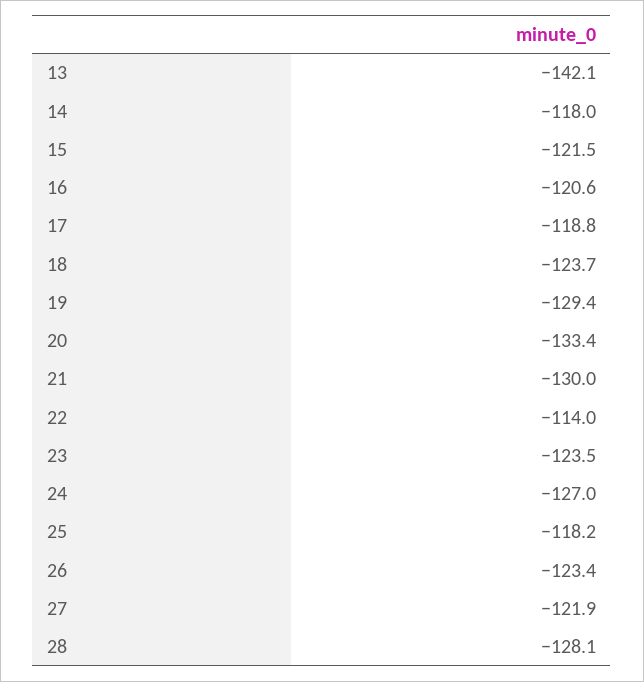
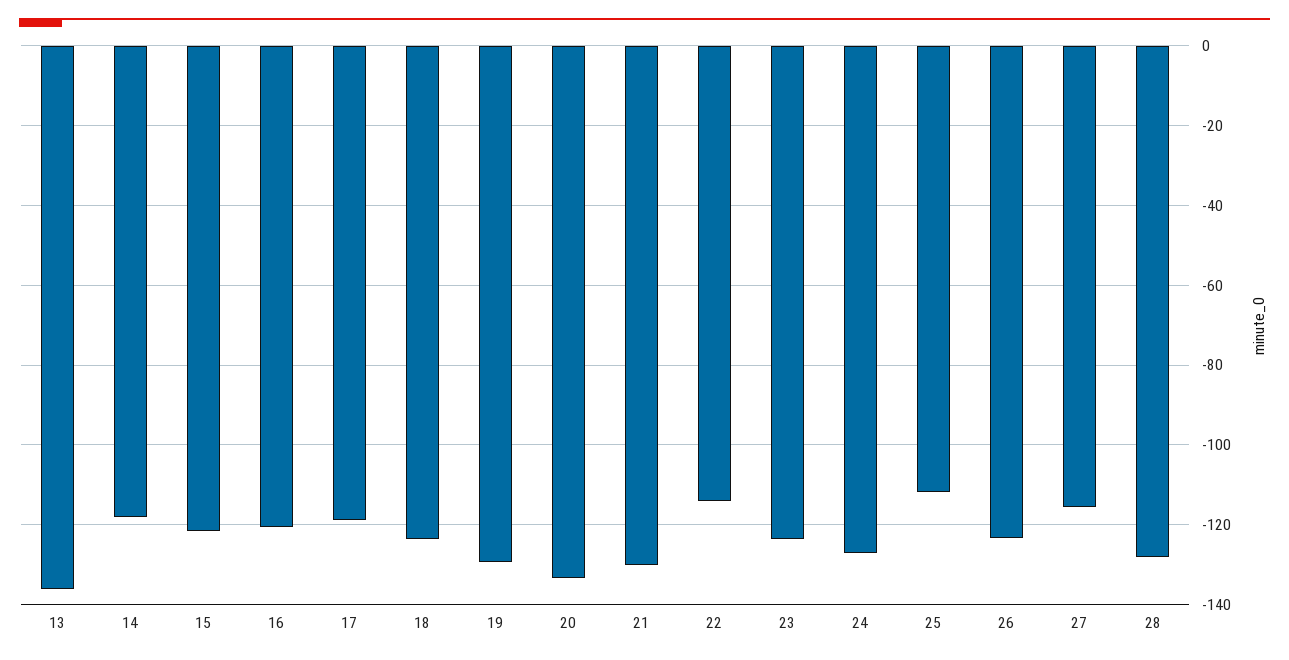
13: -142.1 -> -136
25: -118.2 -> -112
27: -121.9 -> -116

